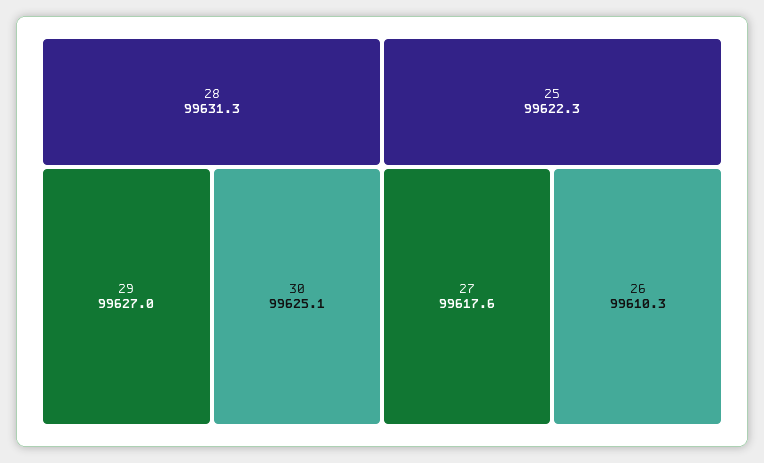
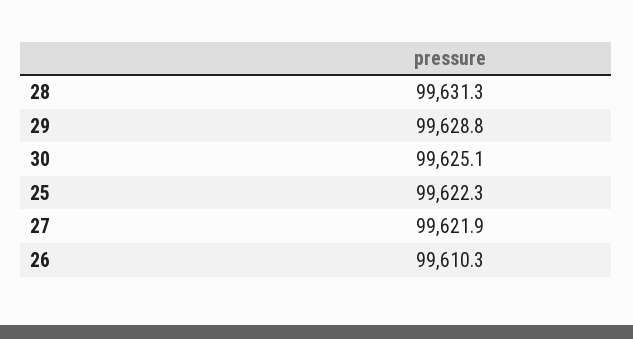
29: 99627 -> 99628.8
27: 99617.6 -> 99621.9

